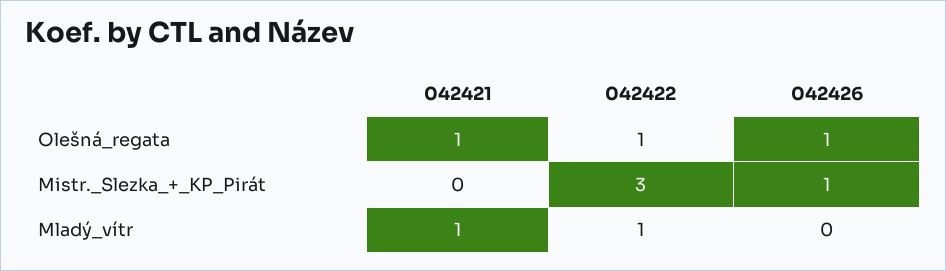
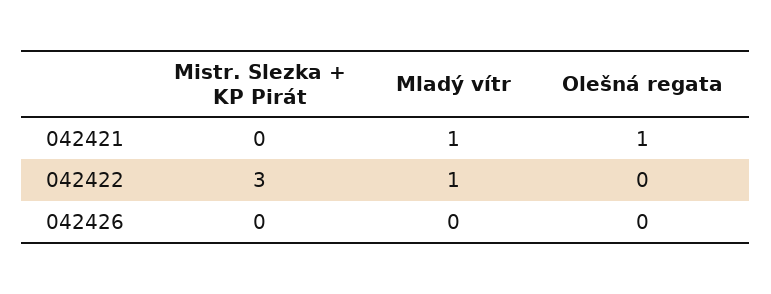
042422, Olešná_regata: 1 -> 0
042426, Olešná_regata: 1 -> 0
042426, Mistr._Slezka_+_KP_Pirát: 1 -> 0

